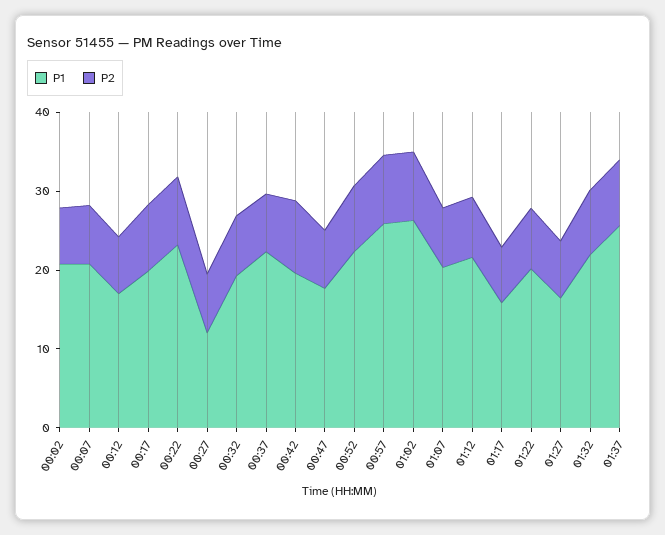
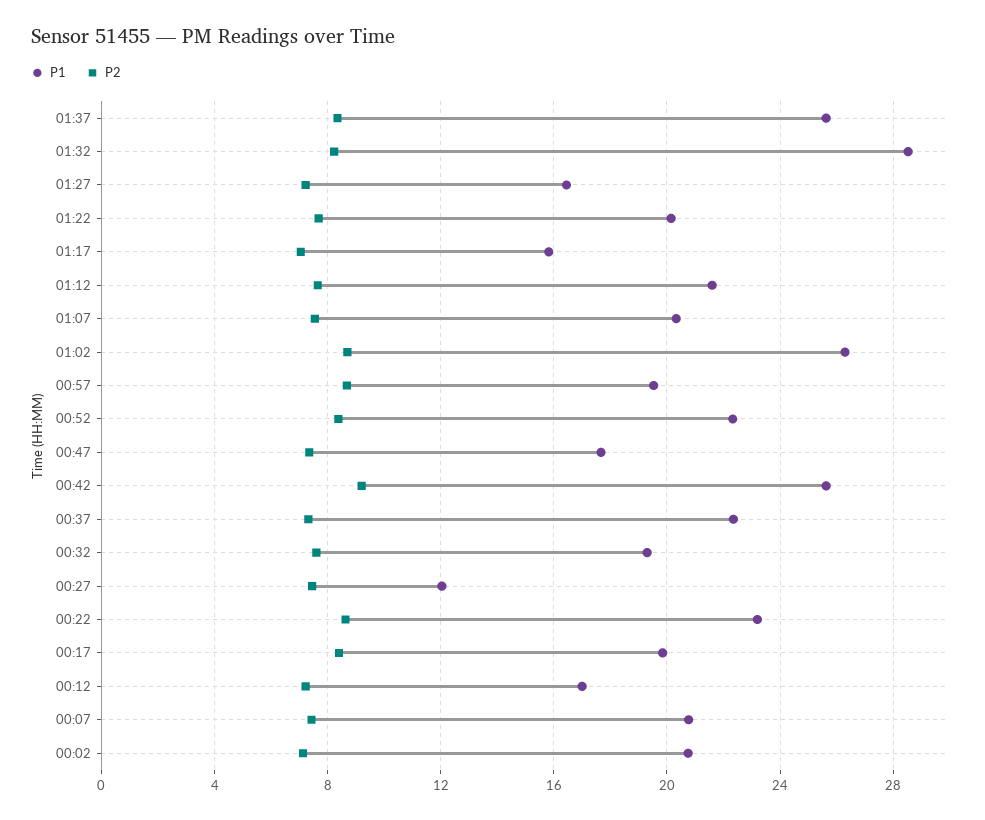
P1, 00:42: 20 -> 25.5
P1, 00:57: 26 -> 19.5
P1, 01:32: 22 -> 28.5

